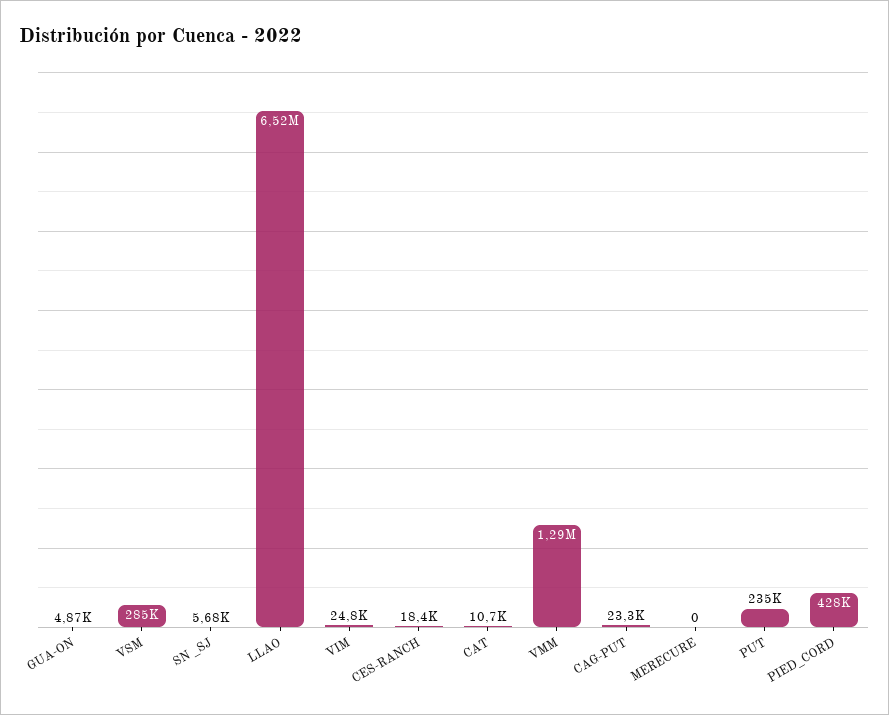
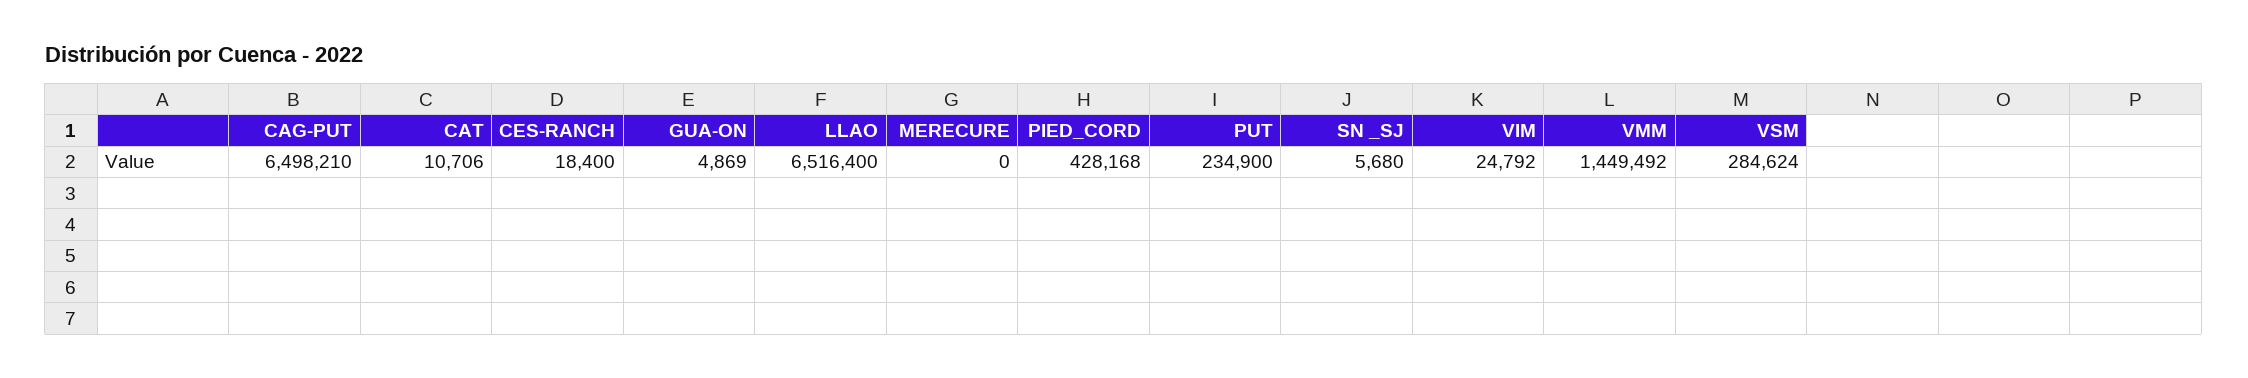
VMM: 1290000 -> 1449492
CAG-PUT: 23300 -> 6498210

